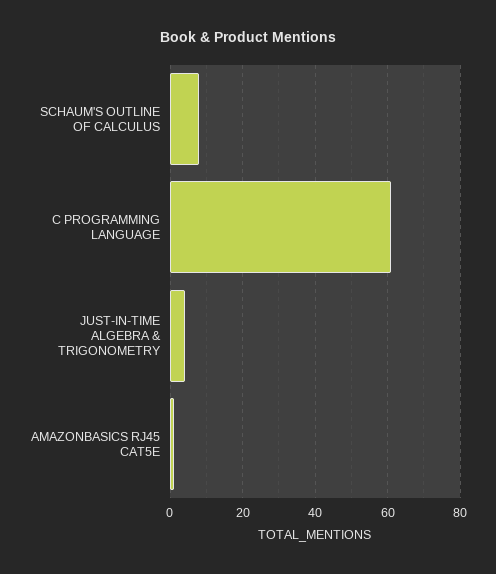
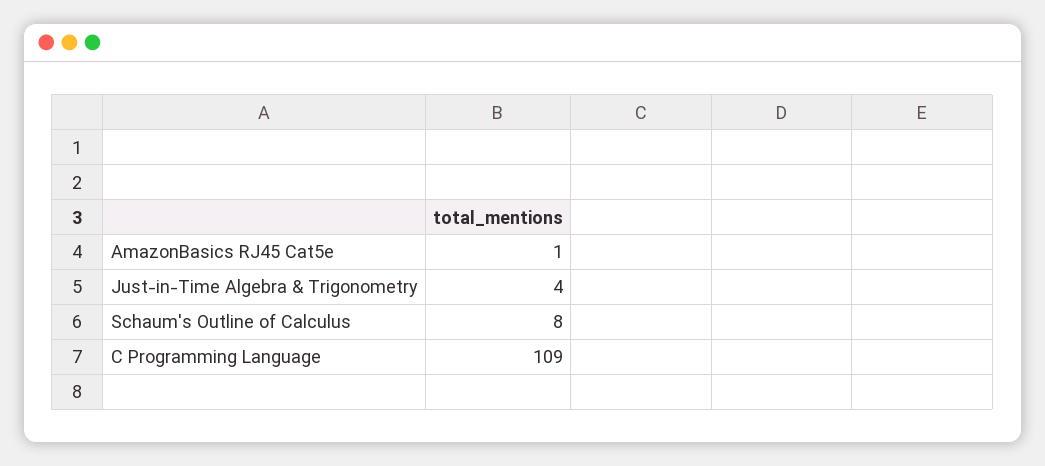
C PROGRAMMING LANGUAGE: 60 -> 109

